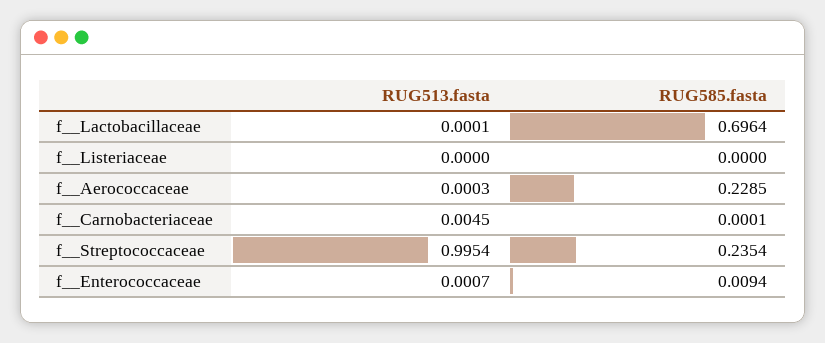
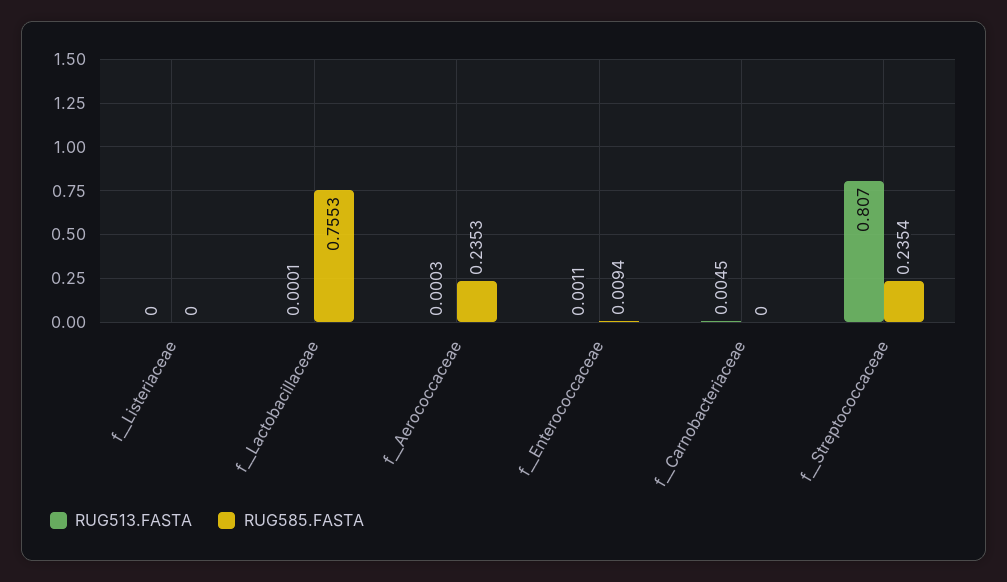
RUG585.fasta, f__Lactobacillaceae: 0.6964 -> 0.7553
RUG585.fasta, f__Aerococcaceae: 0.2285 -> 0.2353
RUG585.fasta, f__Carnobacteriaceae: 0.0001 -> 0
RUG513.fasta, f__Streptococcaceae: 0.9954 -> 0.807
RUG513.fasta, f__Enterococcaceae: 0.0007 -> 0.0011

